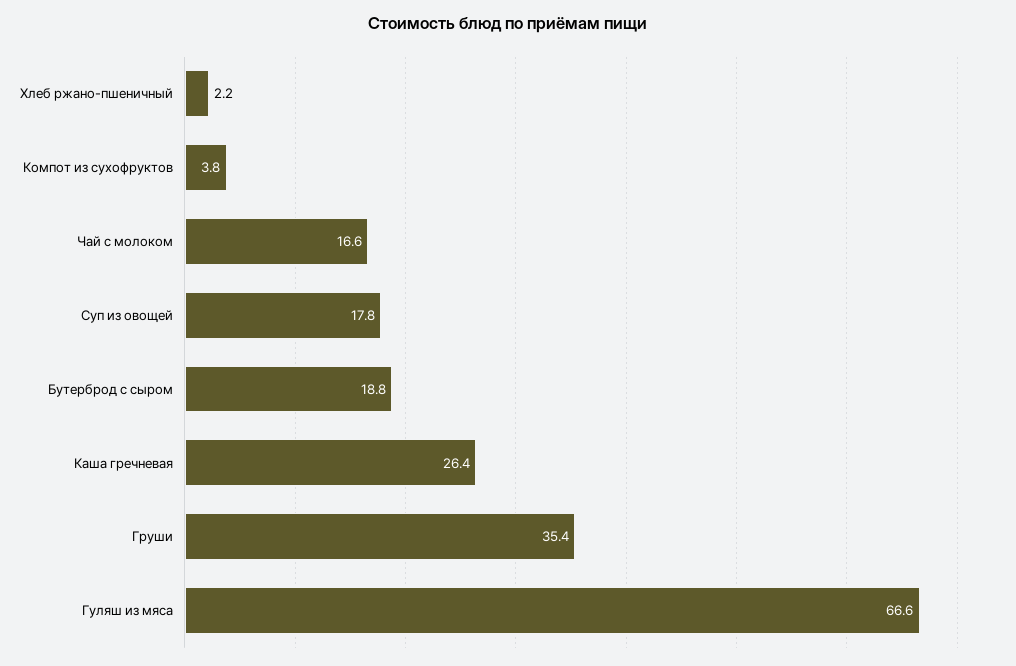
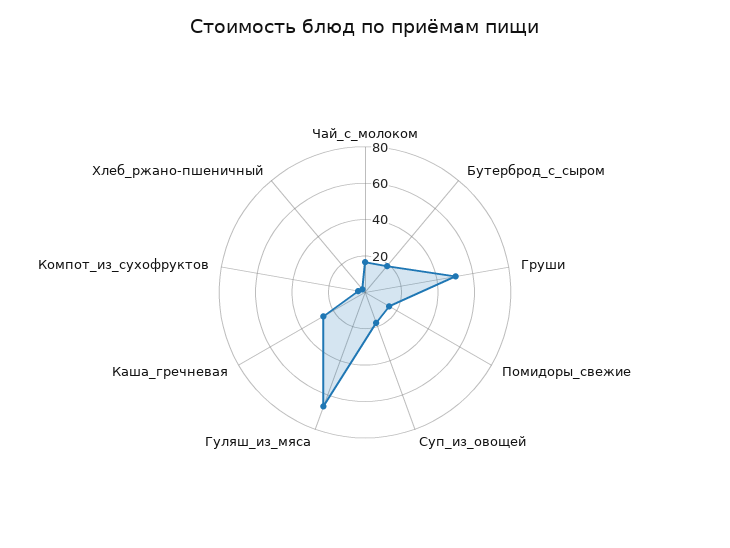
Груши: 35.4 -> 50
Помидоры_свежие: none -> 15

